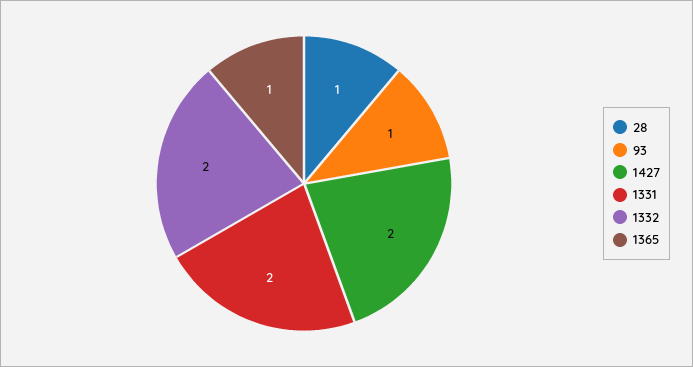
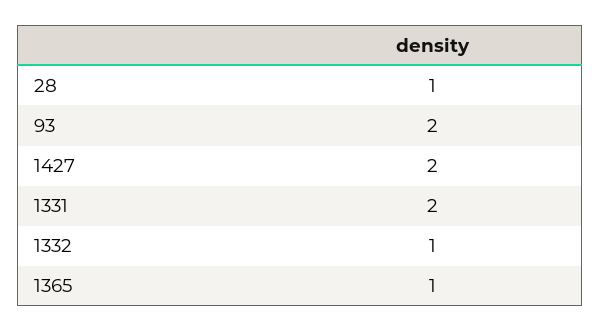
93: 1 -> 2
1332: 2 -> 1

